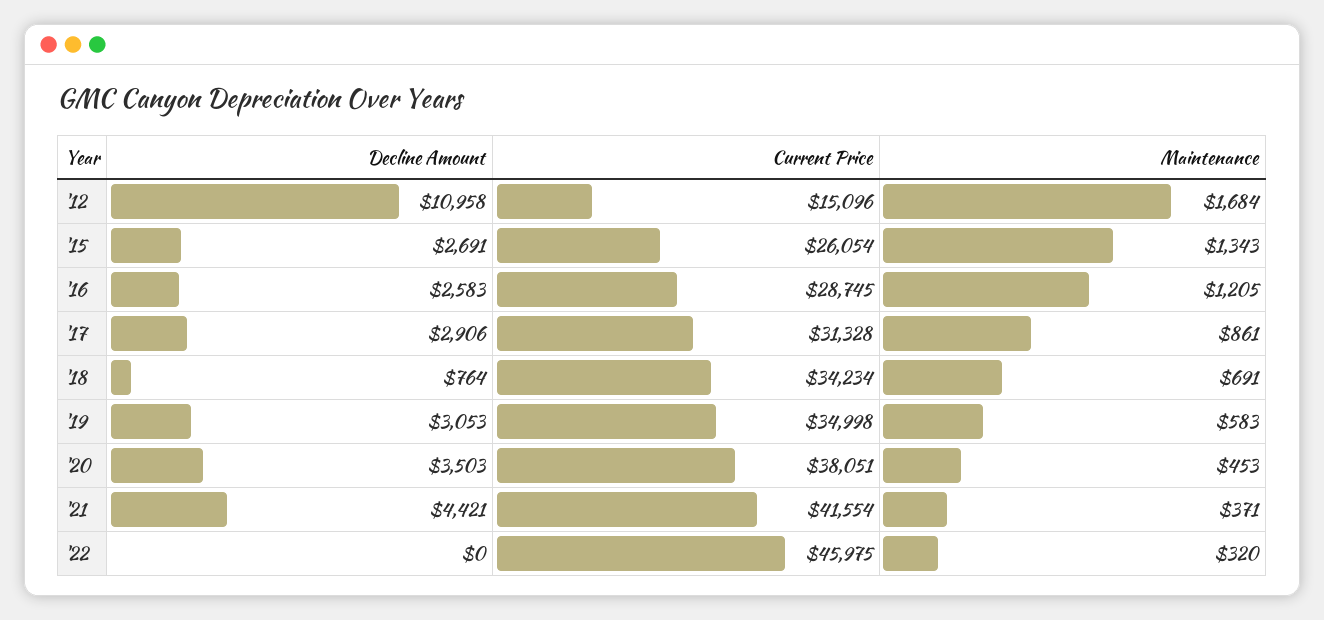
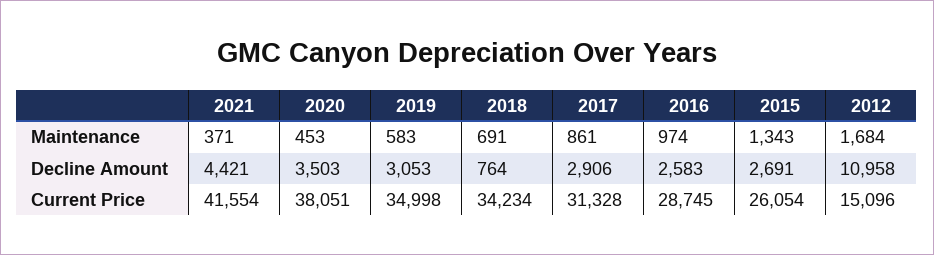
Maintenance, '16: 1205 -> 974
Decline Amount, '22: 0 -> none
Current Price, '22: 45975 -> none
Maintenance, '22: 320 -> none

